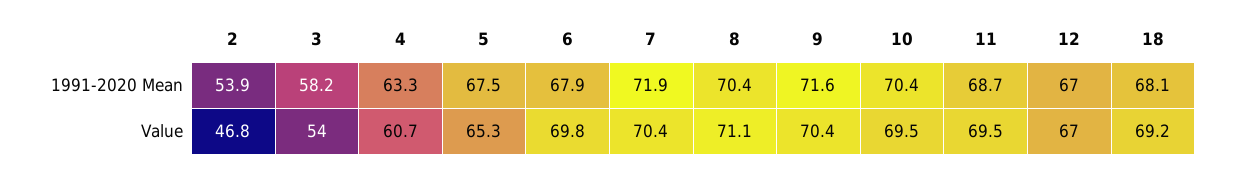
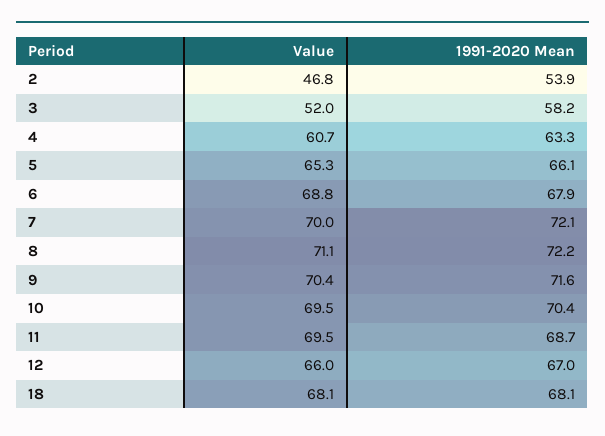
5, 1991-2020 Mean: 67.5 -> 66.1
7, 1991-2020 Mean: 71.9 -> 72.1
8, 1991-2020 Mean: 70.4 -> 72.2
3, Value: 54 -> 52
6, Value: 69.8 -> 68.8
7, Value: 70.4 -> 70
12, Value: 67 -> 66
18, Value: 69.2 -> 68.1

